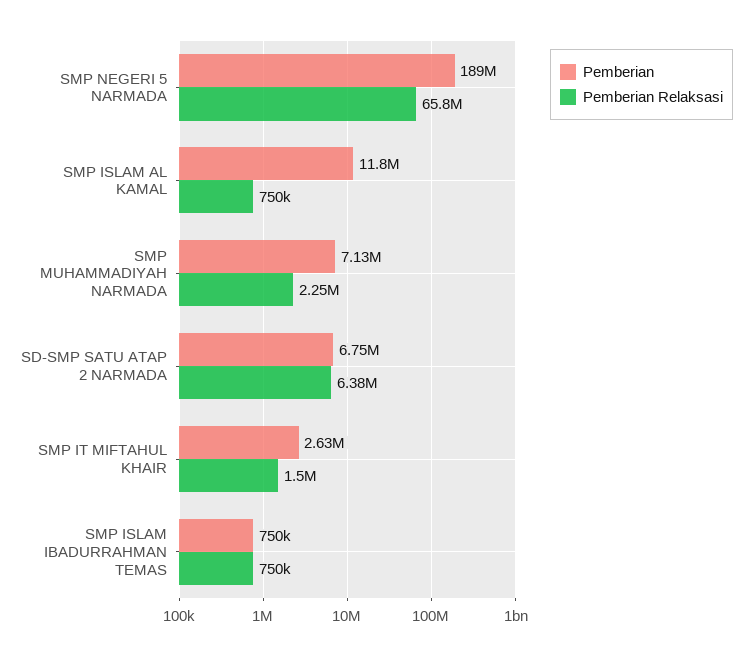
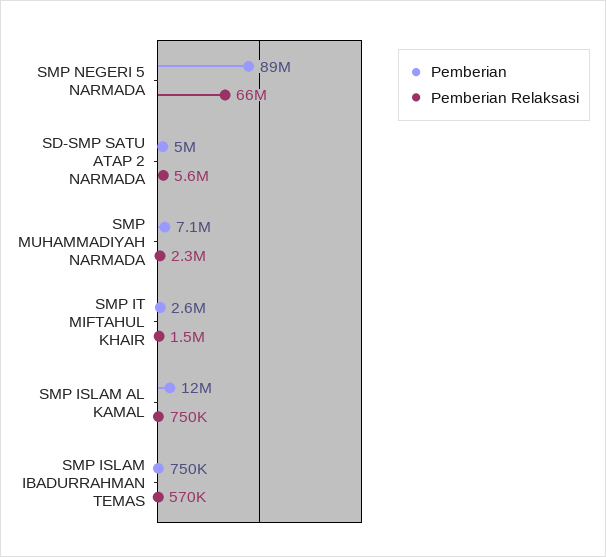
Pemberian, SMP NEGERI 5 NARMADA: 189000000 -> 89000000
Pemberian, SD-SMP SATU ATAP 2 NARMADA: 6750000 -> 5000000
Pemberian Relaksasi, SD-SMP SATU ATAP 2 NARMADA: 6380000 -> 5600000
Pemberian Relaksasi, SMP ISLAM IBADURRAHMAN TEMAS: 750000 -> 570000

